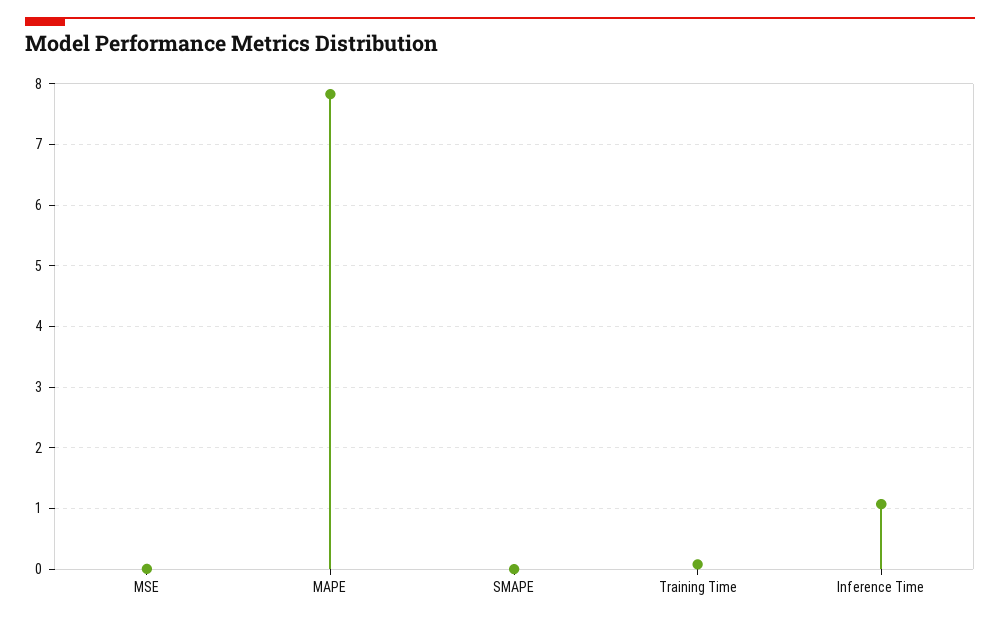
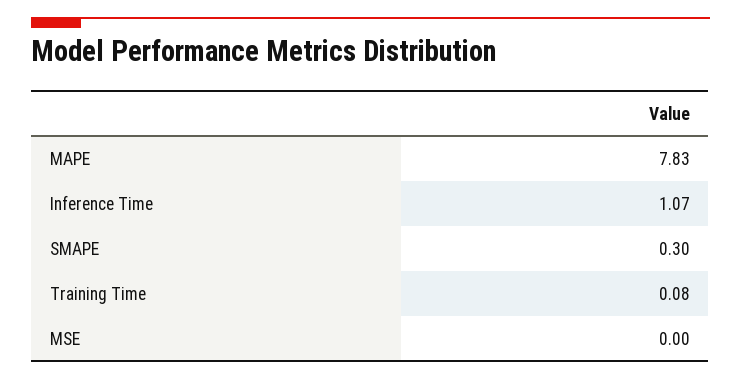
SMAPE: 0 -> 0.3

